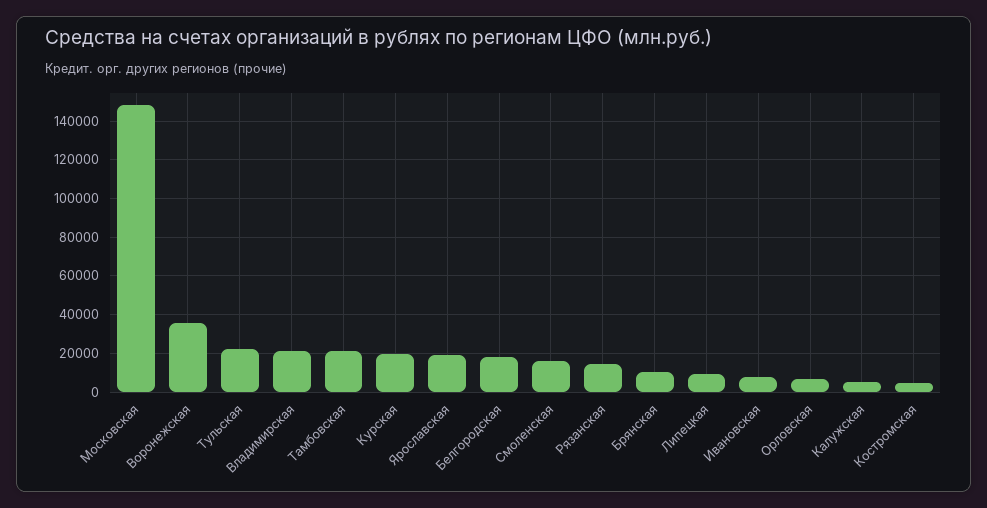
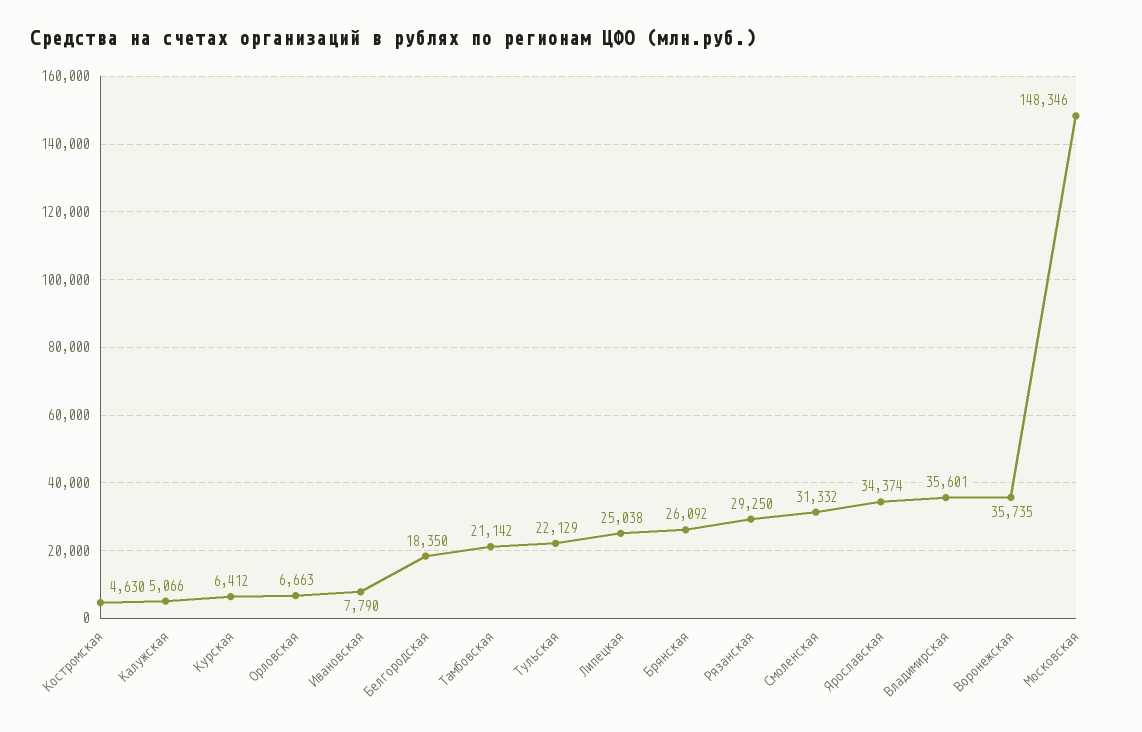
Владимирская: 20000 -> 35601
Курская: 20000 -> 6412
Ярославская: 20000 -> 34374
Смоленская: 15000 -> 31332
Рязанская: 15000 -> 29250
Брянская: 10000 -> 26092
Липецкая: 10000 -> 25038

